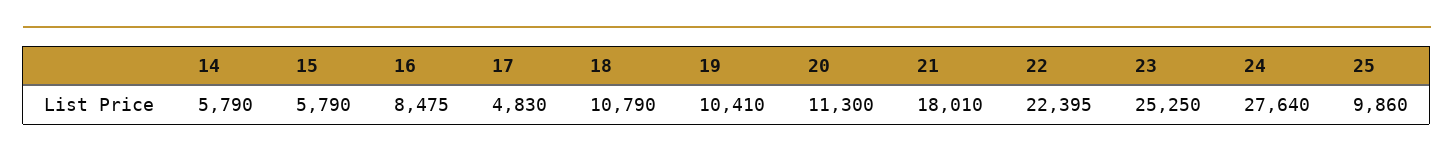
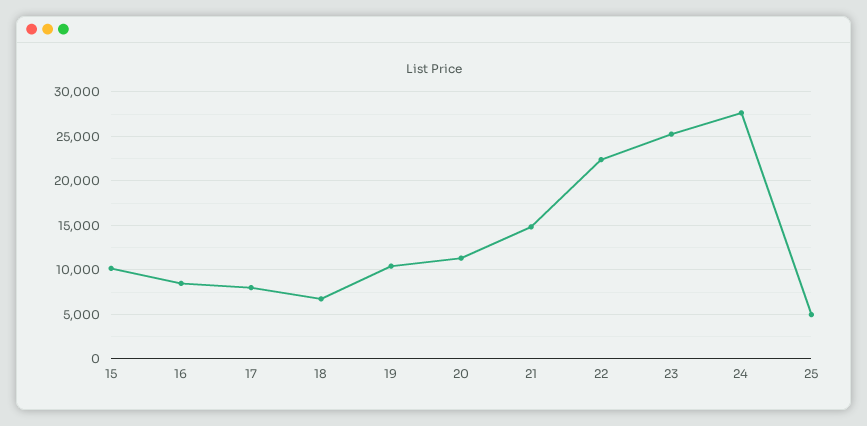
14: 5790 -> none
15: 5790 -> 10000
17: 4830 -> 8000
18: 10790 -> 7000
21: 18010 -> 15000
25: 9860 -> 5000

